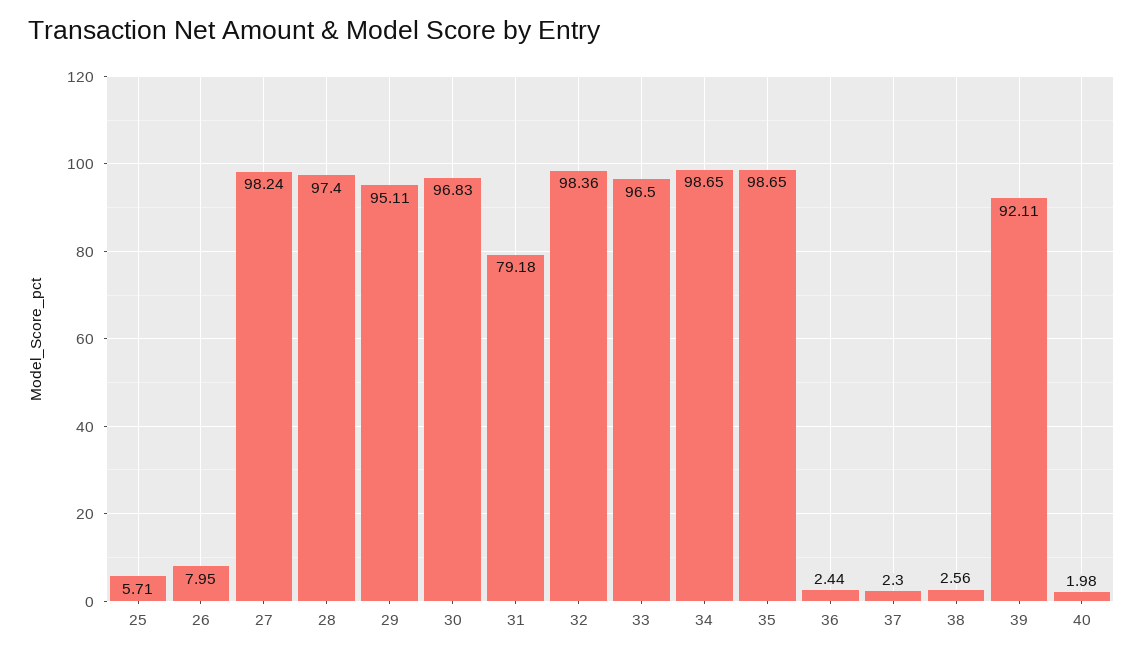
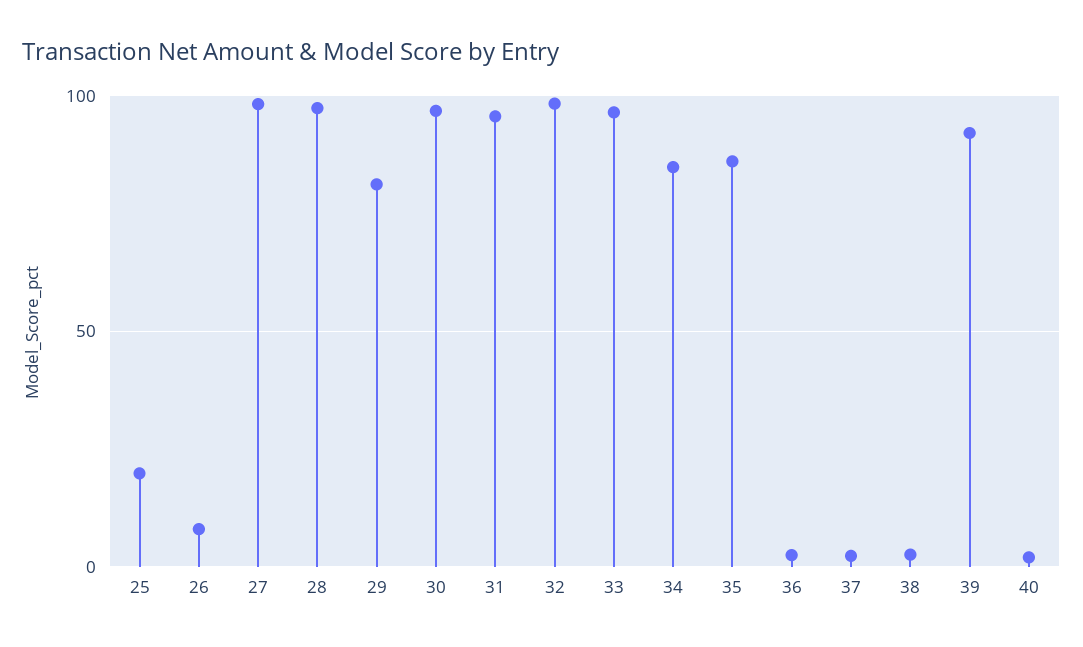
25: 5.71 -> 20
29: 95.11 -> 80
31: 79.18 -> 95
34: 98.65 -> 85
35: 98.65 -> 85

